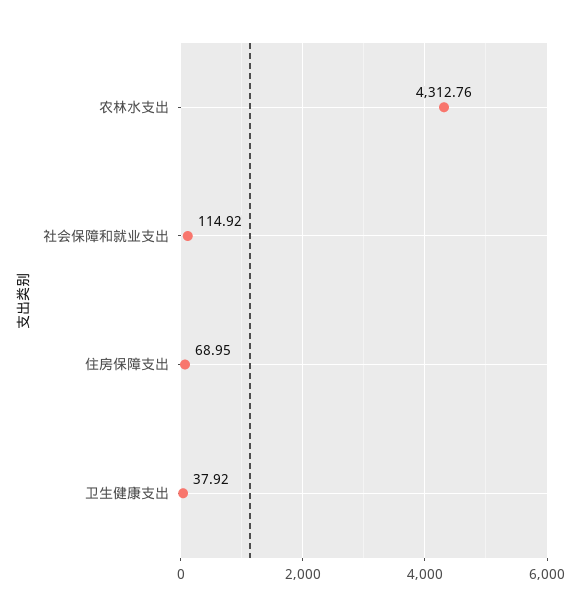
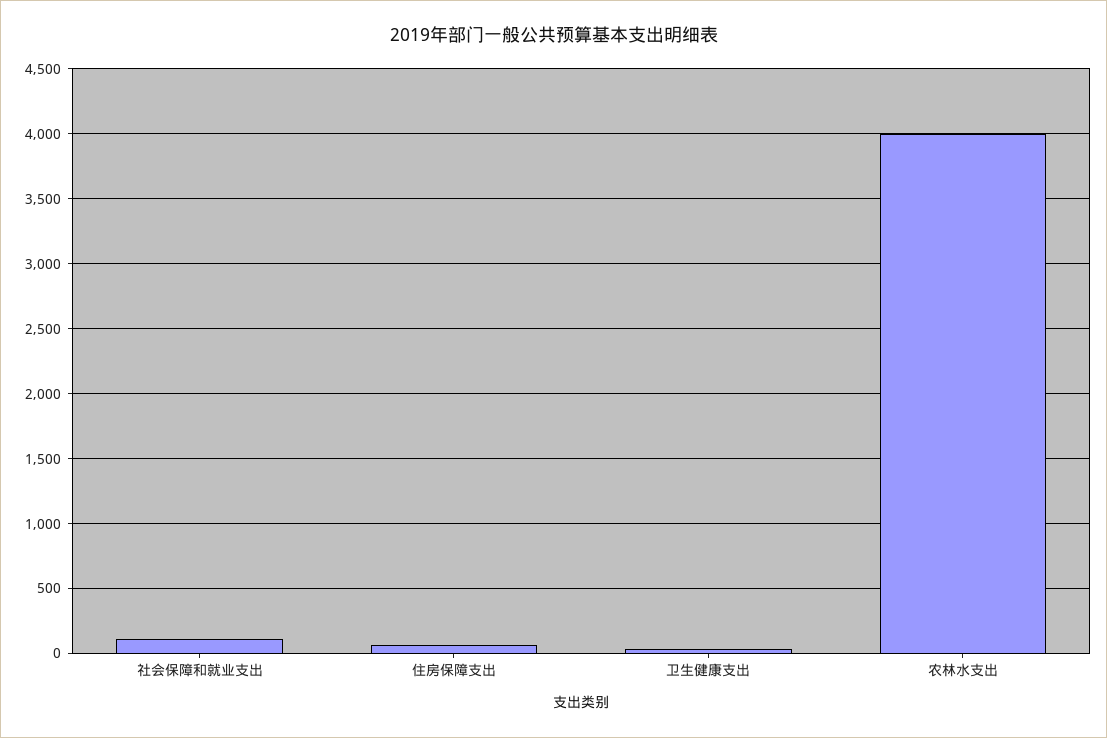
农林水支出: 4312.76 -> 4000

